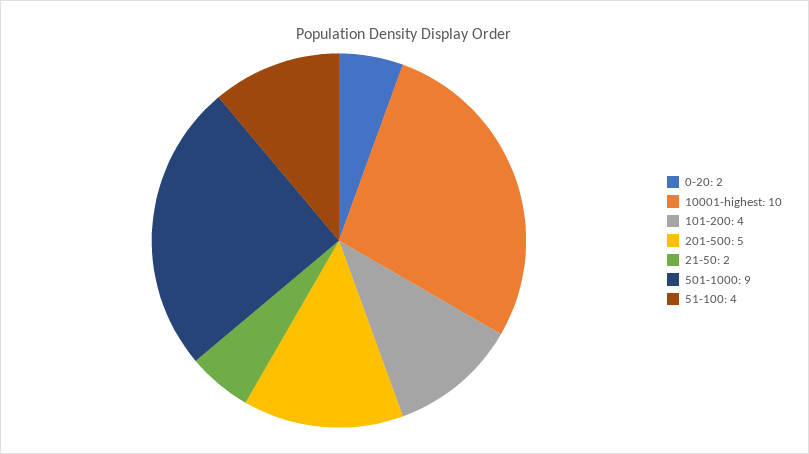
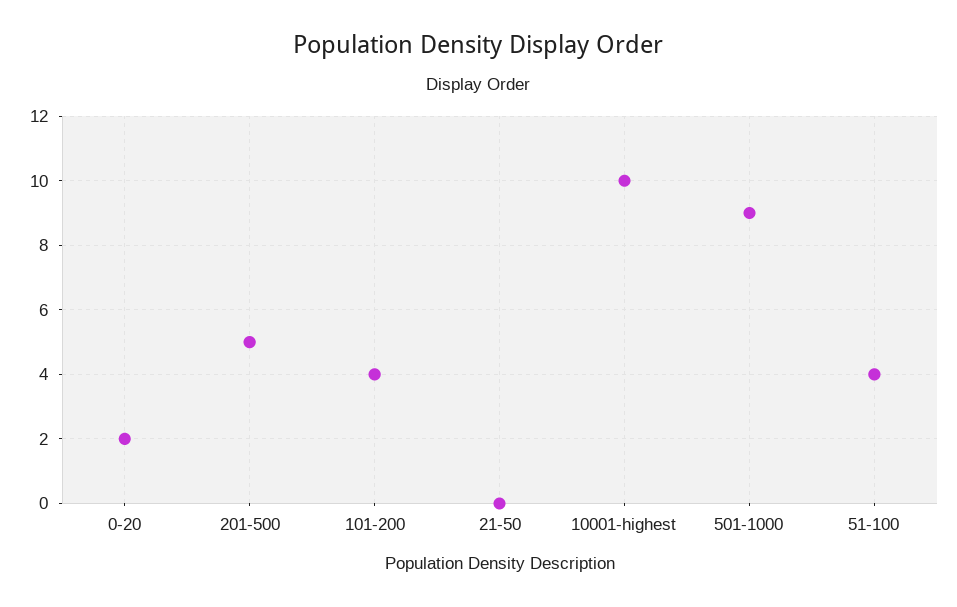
21-50: 2 -> 0

